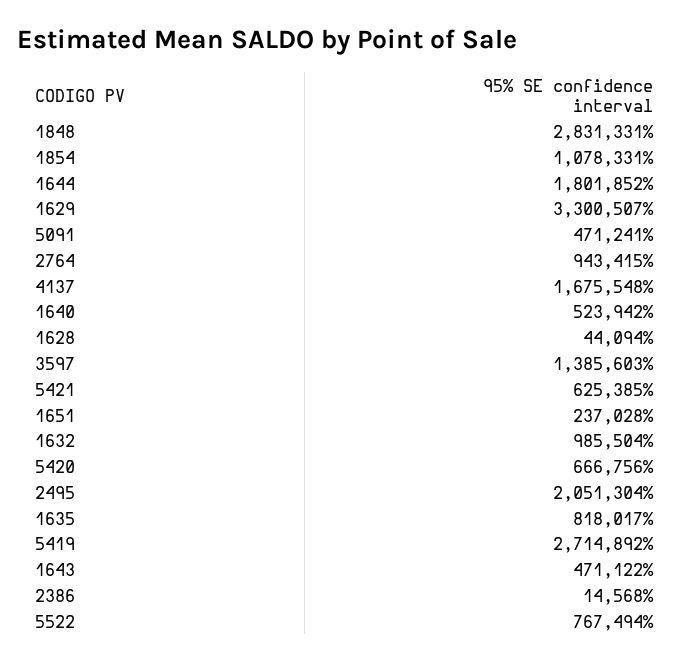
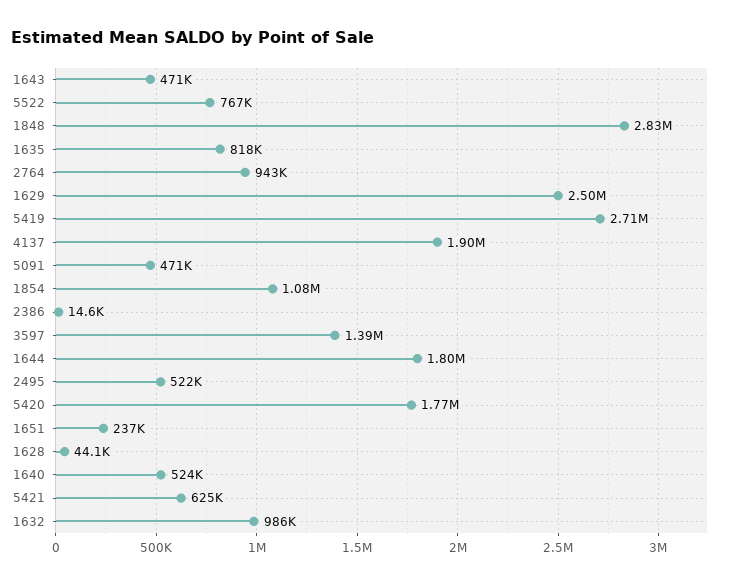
1629: 3300507 -> 2500000
4137: 1675548 -> 1900000
5420: 666756 -> 1770000
2495: 2051304 -> 522000

